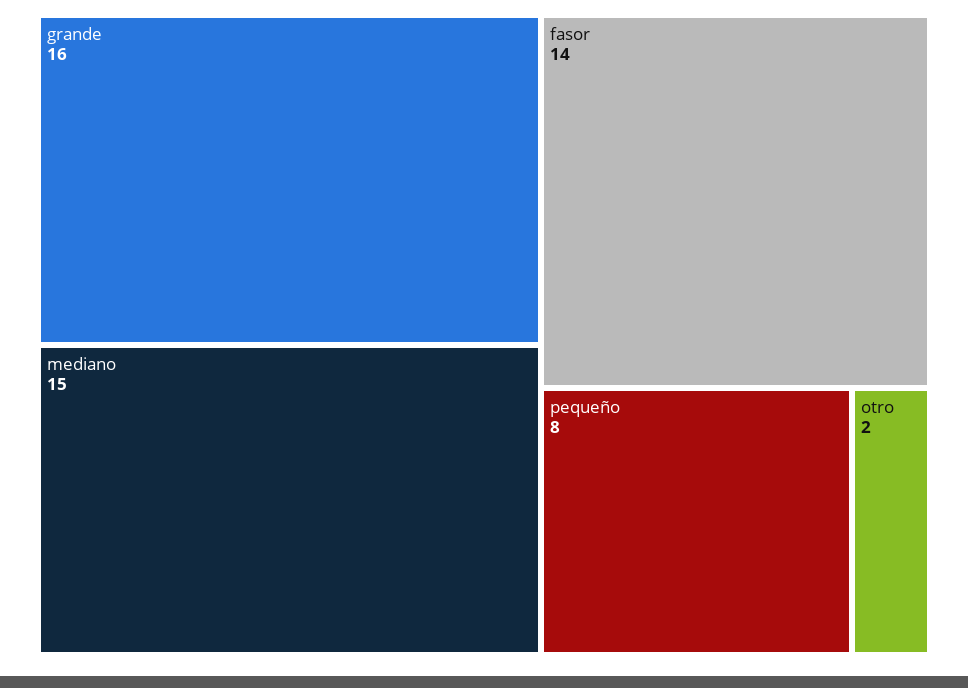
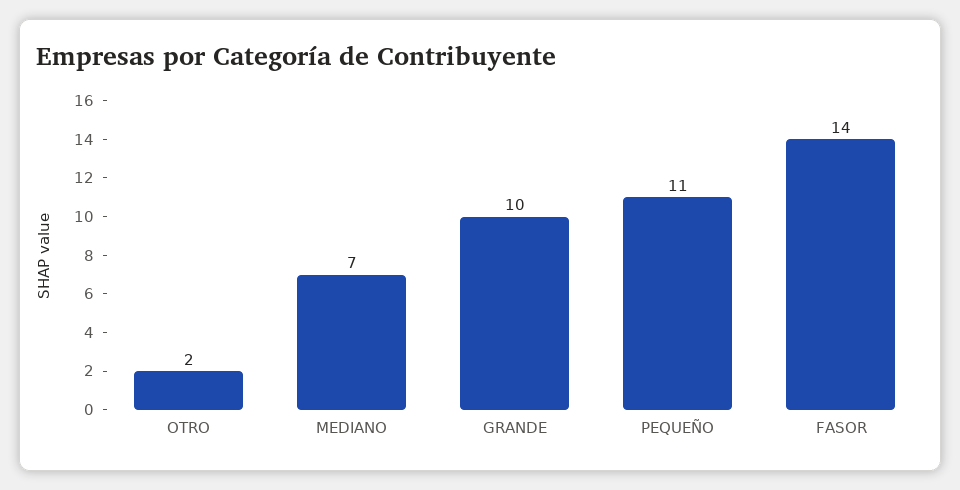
grande: 16 -> 10
mediano: 15 -> 7
pequeño: 8 -> 11

